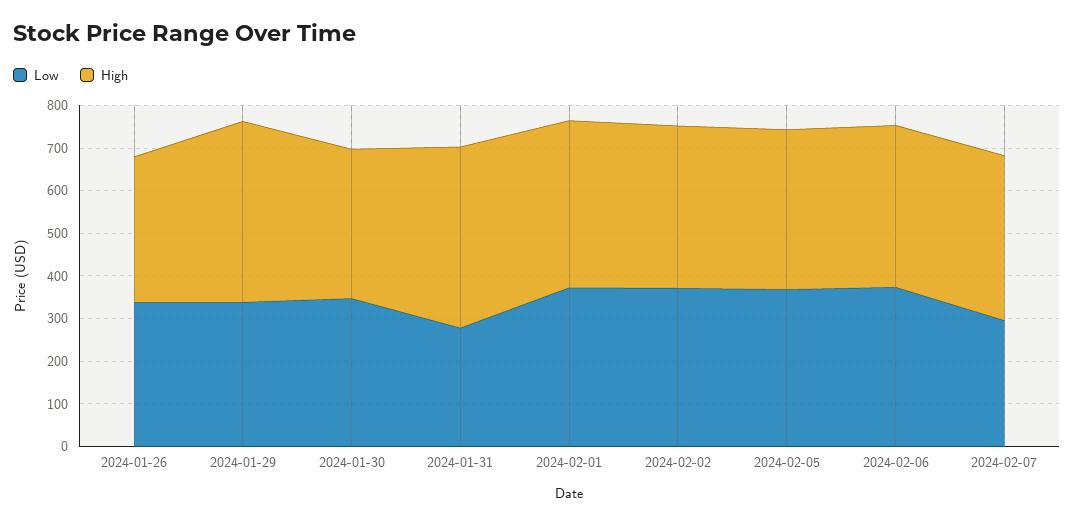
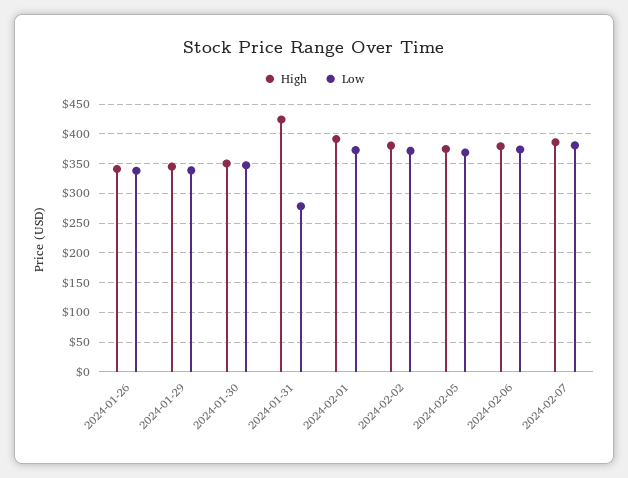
High, 2024-01-29: 420 -> 350
Low, 2024-02-07: 300 -> 375

